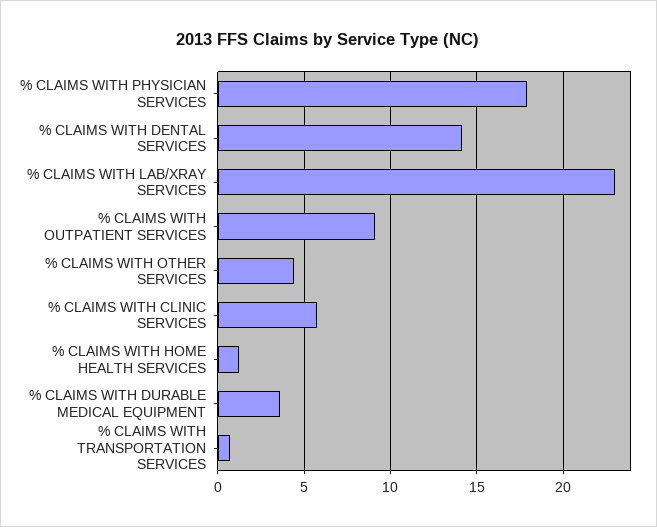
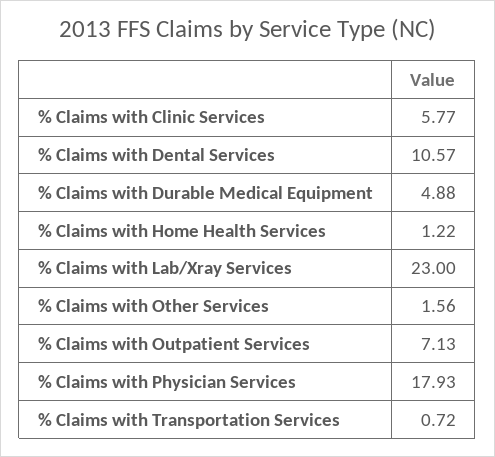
% CLAIMS WITH DENTAL SERVICES: 14 -> 10.57
% CLAIMS WITH OUTPATIENT SERVICES: 9 -> 7.13
% CLAIMS WITH OTHER SERVICES: 4.5 -> 1.56
% CLAIMS WITH DURABLE MEDICAL EQUIPMENT: 3.5 -> 4.88

